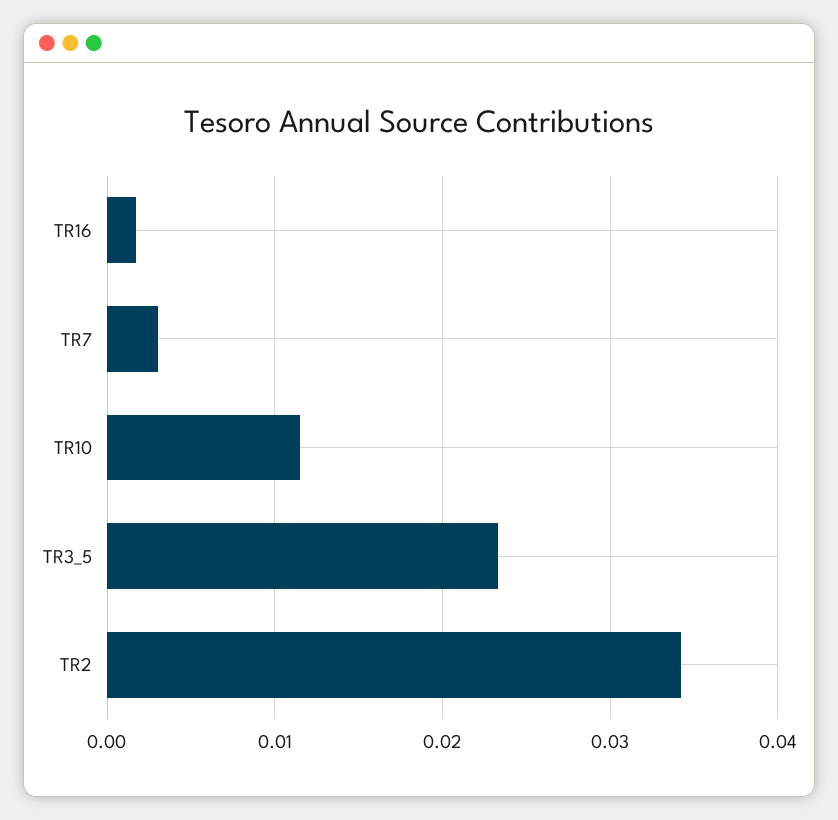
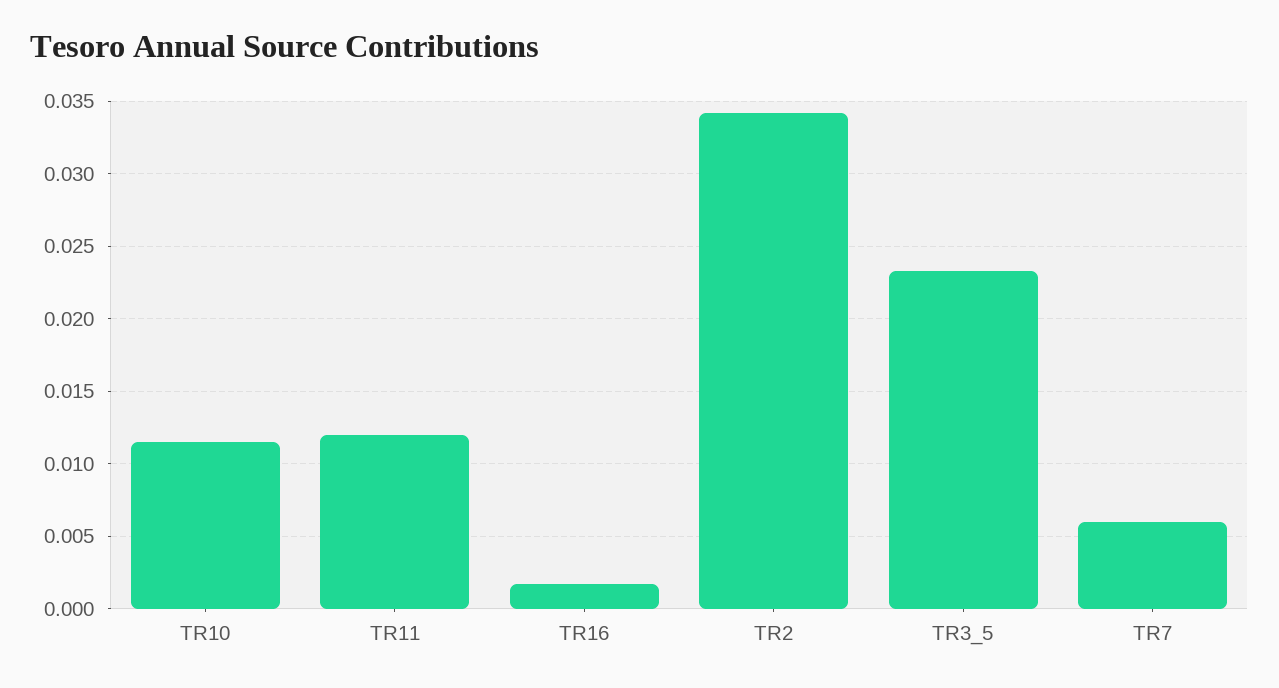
TR7: 0.003 -> 0.006
TR11: none -> 0.012

